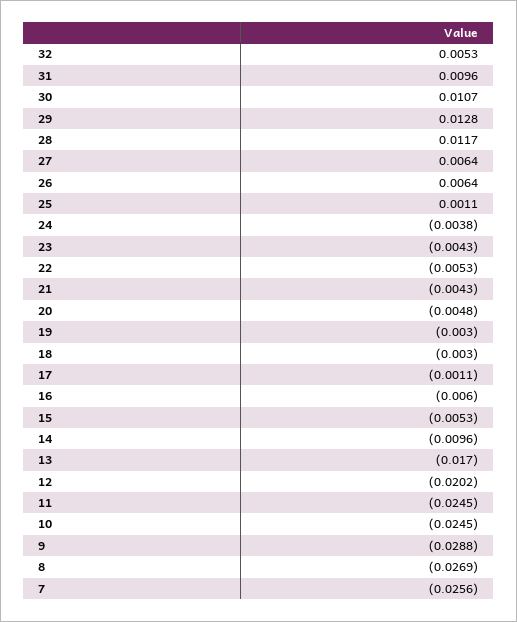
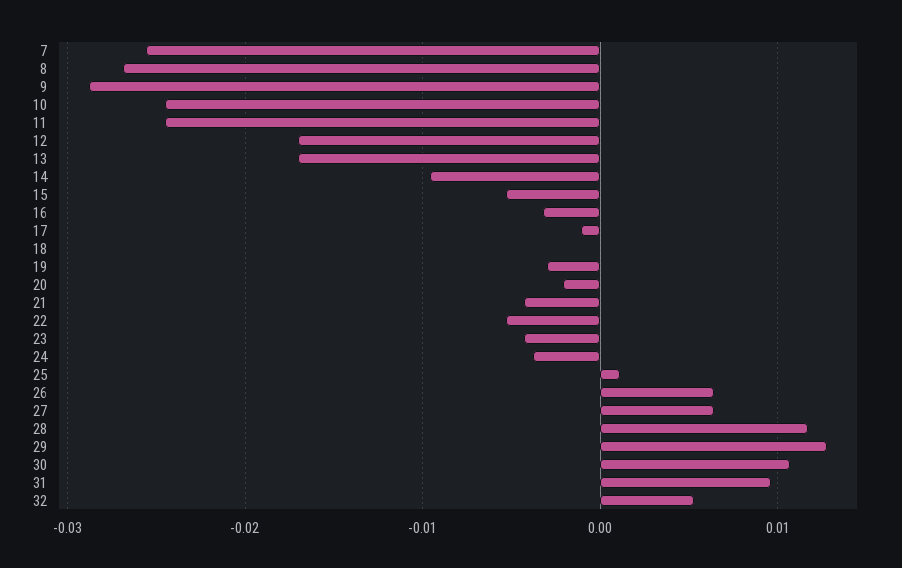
20: -0.0048 -> -0.002
18: -0.003 -> 0
16: -0.006 -> -0.003
12: -0.0202 -> -0.017

